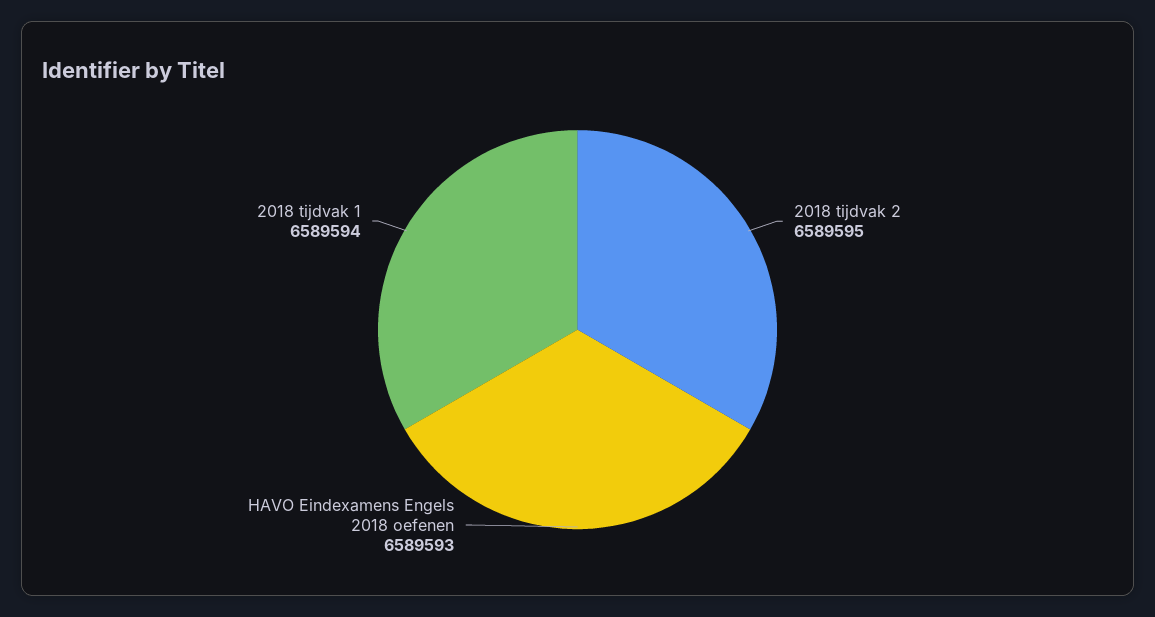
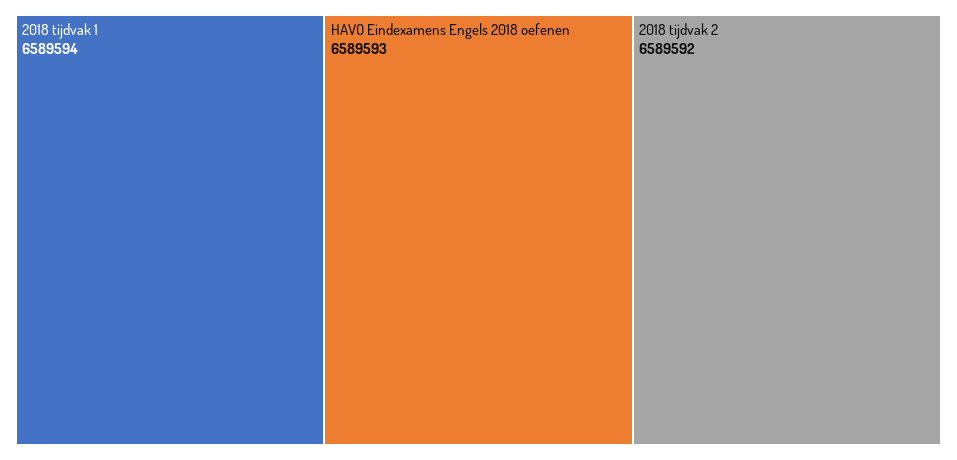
2018 tijdvak 2: 6589595 -> 6589592

